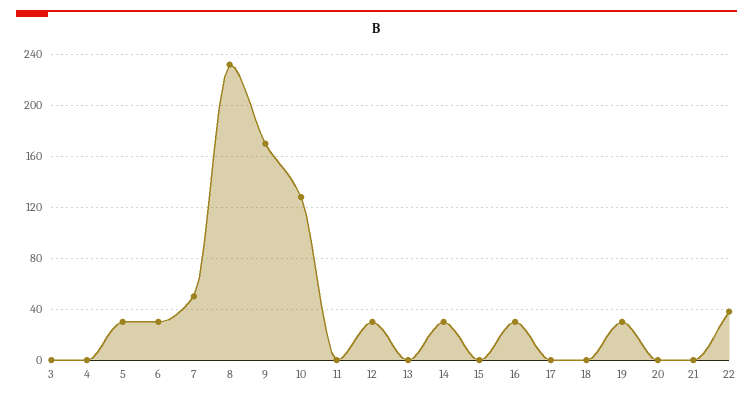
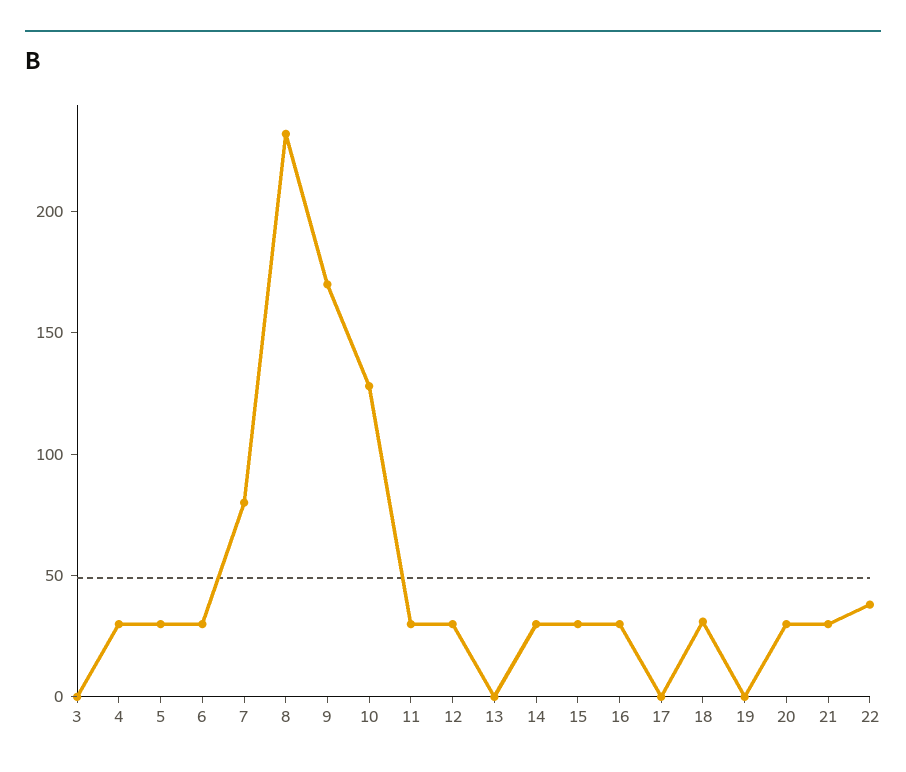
4: 0 -> 30
7: 50 -> 80
11: 0 -> 30
15: 0 -> 30
18: 0 -> 30
19: 30 -> 0
20: 0 -> 30
21: 0 -> 30

